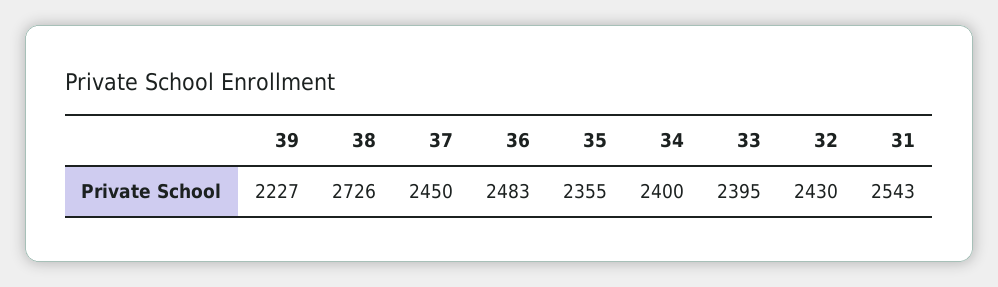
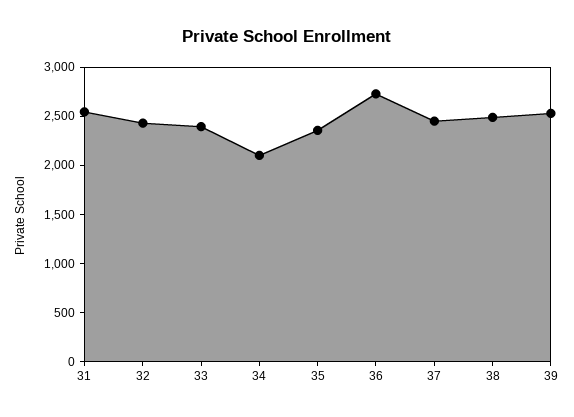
39: 2227 -> 2500
38: 2726 -> 2500
36: 2483 -> 2700
34: 2400 -> 2100

